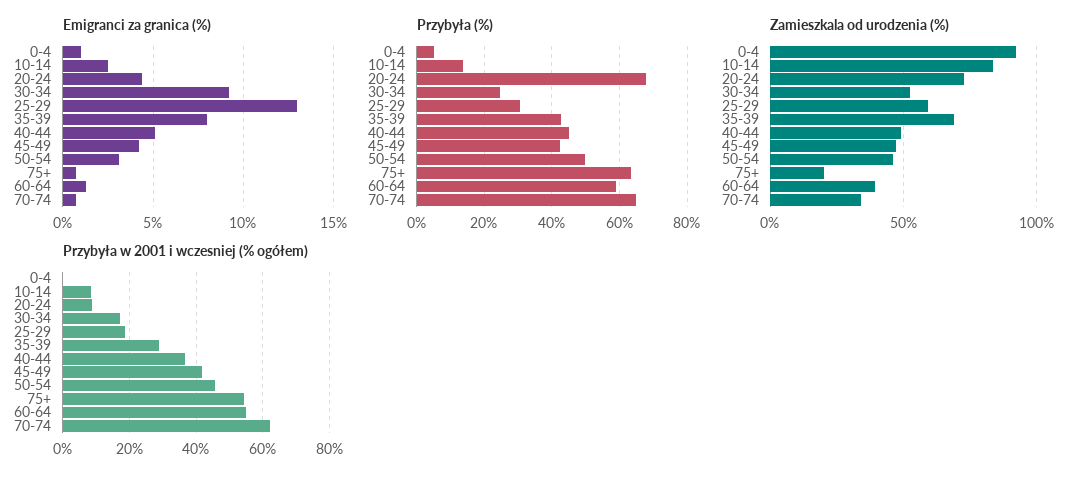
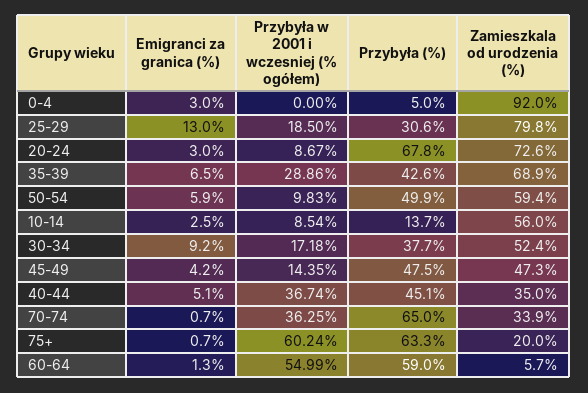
Emigranci za granica (%), 0-4: 1 -> 3
Emigranci za granica (%), 20-24: 4.5 -> 3
Emigranci za granica (%), 35-39: 8 -> 6.5
Emigranci za granica (%), 50-54: 3 -> 5.9
Przybyła (%), 30-34: 24 -> 37.7
Przybyła (%), 45-49: 42 -> 47.5
Zamieszkala od urodzenia (%), 10-14: 85 -> 56
Zamieszkala od urodzenia (%), 25-29: 60 -> 79.8
Zamieszkala od urodzenia (%), 40-44: 50 -> 35
Zamieszkala od urodzenia (%), 50-54: 45 -> 59.4
Zamieszkala od urodzenia (%), 60-64: 40 -> 5.7
Przybyła w 2001 i wczesniej (% ogółem), 45-49: 42 -> 14.35
Przybyła w 2001 i wczesniej (% ogółem), 50-54: 46 -> 9.83
Przybyła w 2001 i wczesniej (% ogółem), 75+: 54 -> 60.24
Przybyła w 2001 i wczesniej (% ogółem), 70-74: 62 -> 36.25

